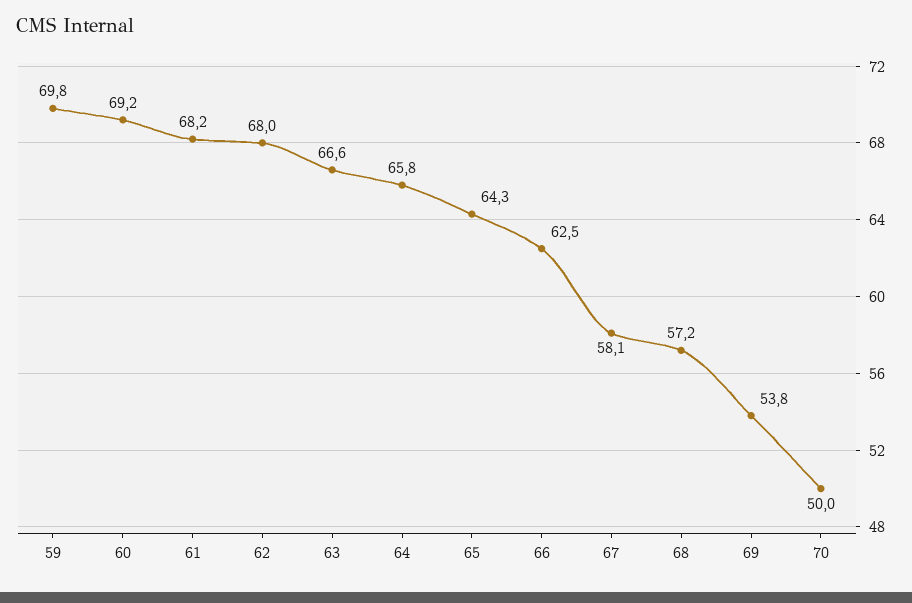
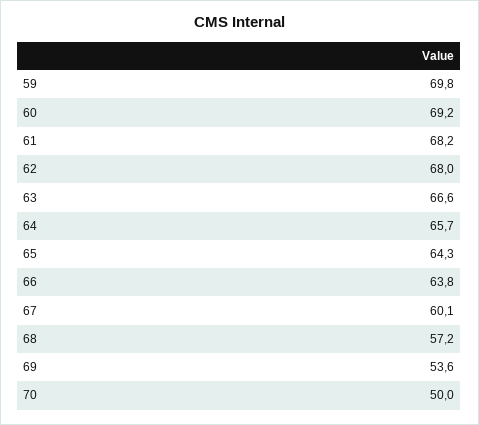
64: 65.8 -> 65.7
66: 62.5 -> 63.8
67: 58.1 -> 60.1
69: 53.8 -> 53.6

